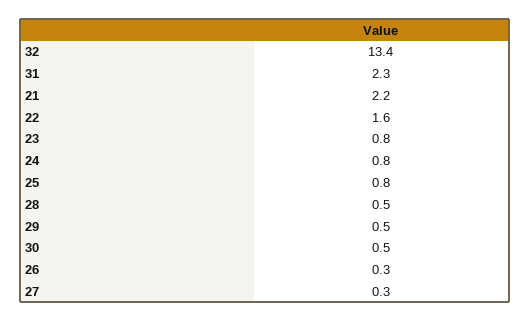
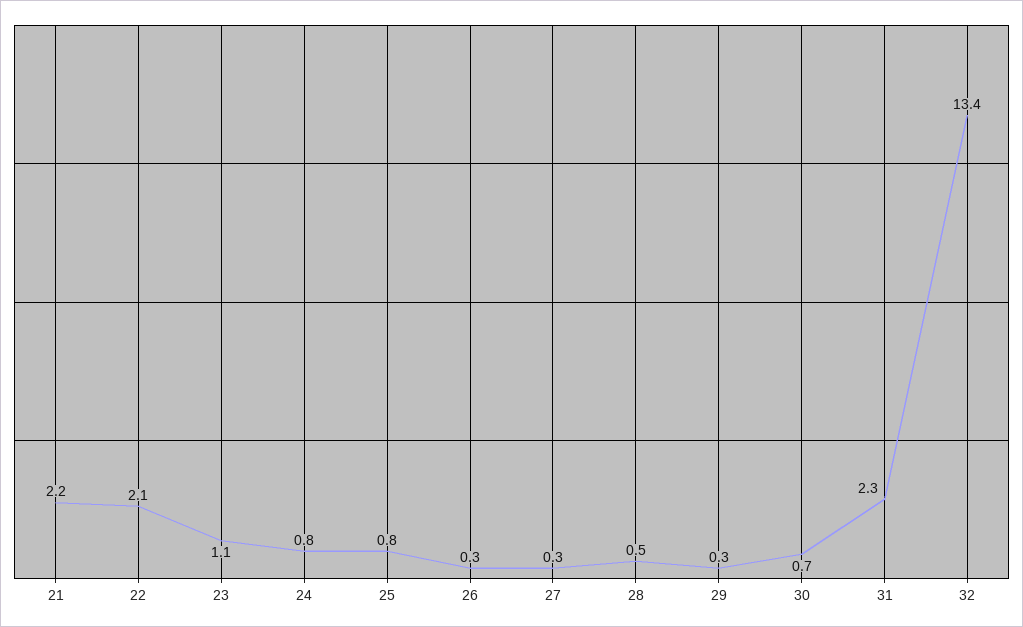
22: 1.6 -> 2.1
23: 0.8 -> 1.1
29: 0.5 -> 0.3
30: 0.5 -> 0.7

